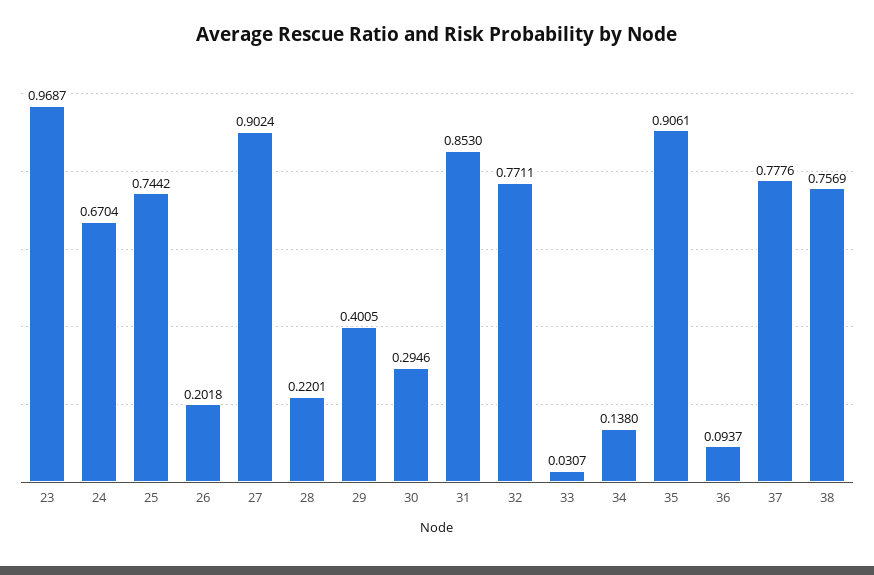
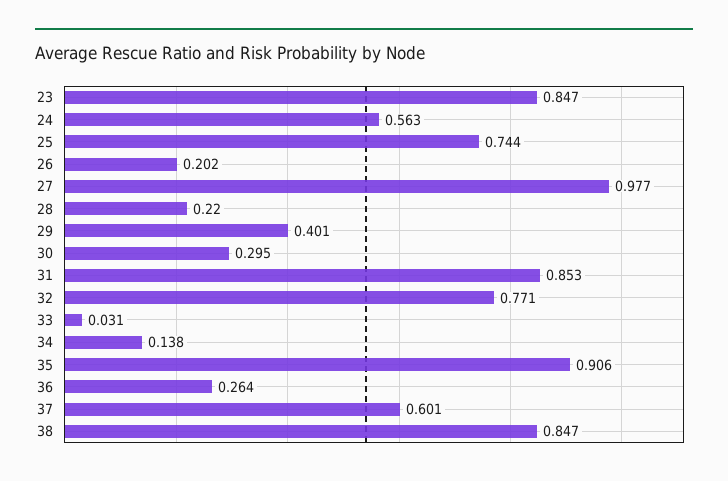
23: 0.9687 -> 0.847
24: 0.6704 -> 0.563
27: 0.9024 -> 0.977
36: 0.0937 -> 0.264
37: 0.7776 -> 0.601
38: 0.7569 -> 0.847

